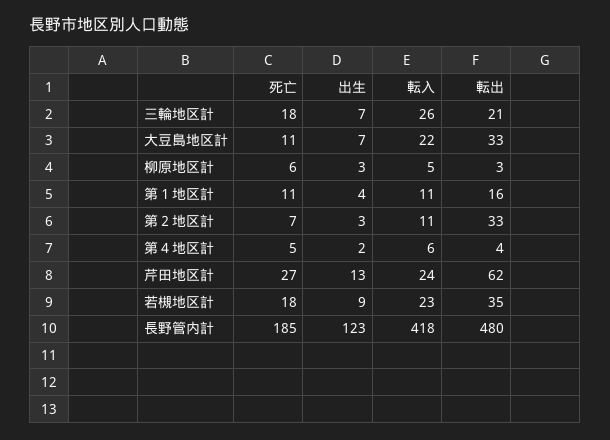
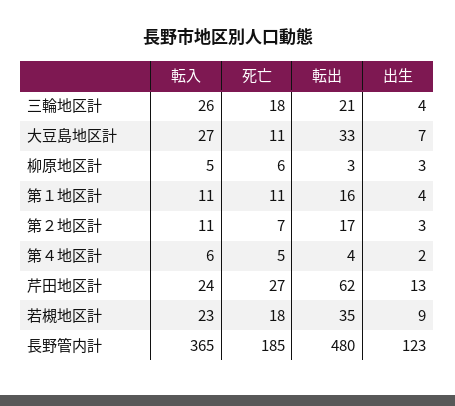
出生, 三輪地区計: 7 -> 4
転入, 大豆島地区計: 22 -> 27
転出, 第２地区計: 33 -> 17
転入, 長野管内計: 418 -> 365

